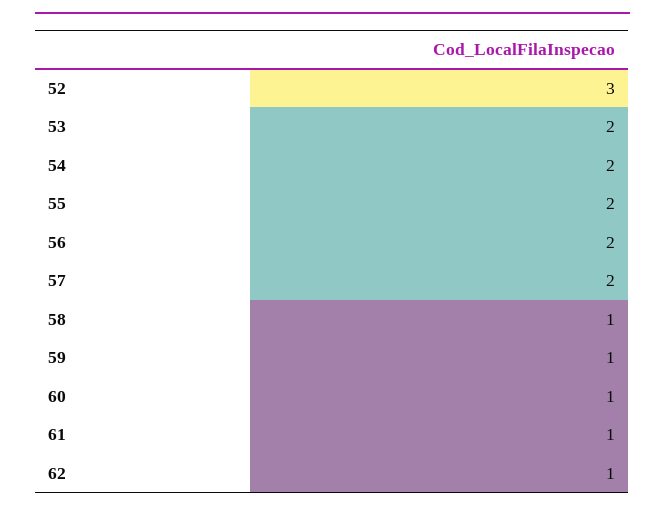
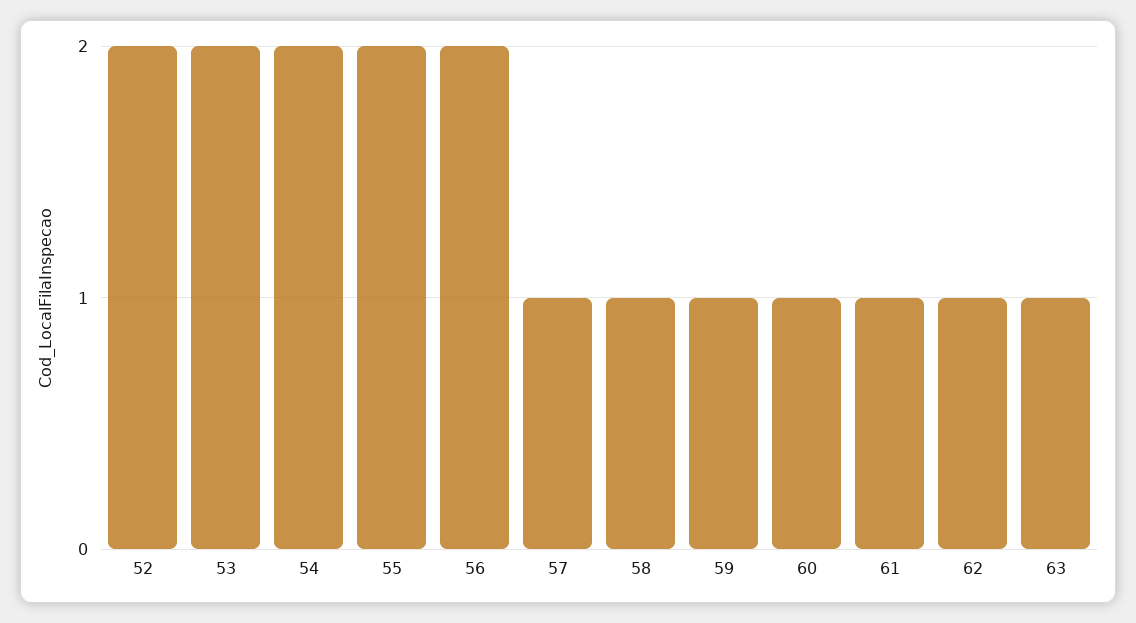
52: 3 -> 2
57: 2 -> 1
63: none -> 1

